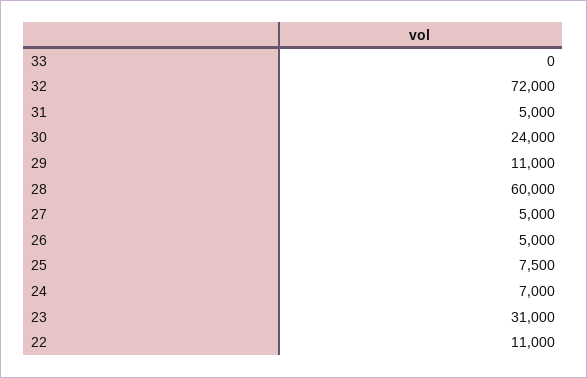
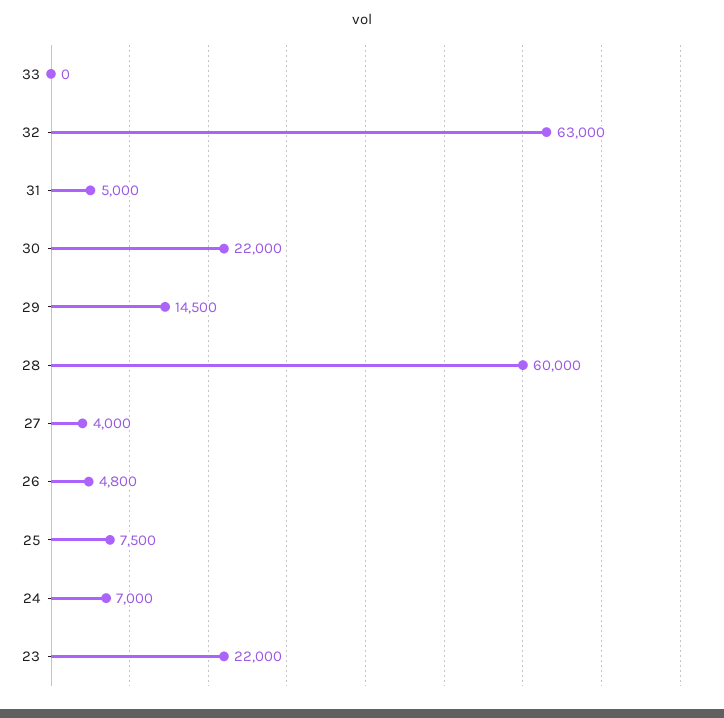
32: 72000 -> 63000
30: 24000 -> 22000
29: 11000 -> 14500
27: 5000 -> 4000
26: 5000 -> 4800
23: 31000 -> 22000
22: 11000 -> none

